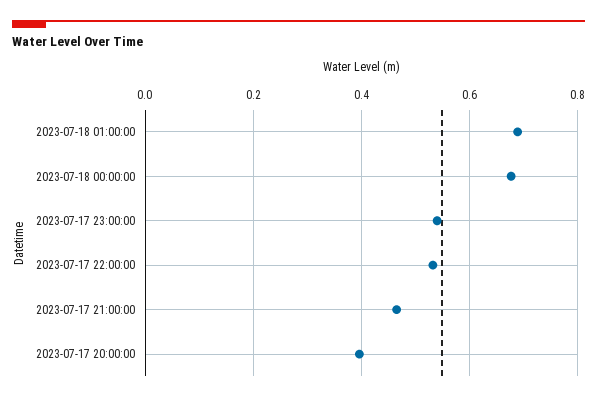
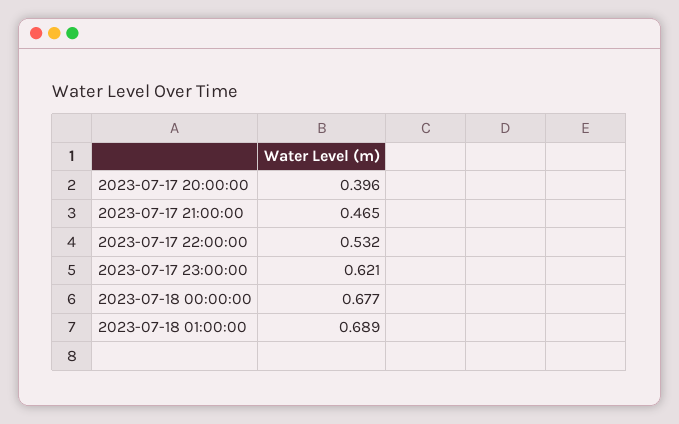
2023-07-17 23:00:00: 0.54 -> 0.621

